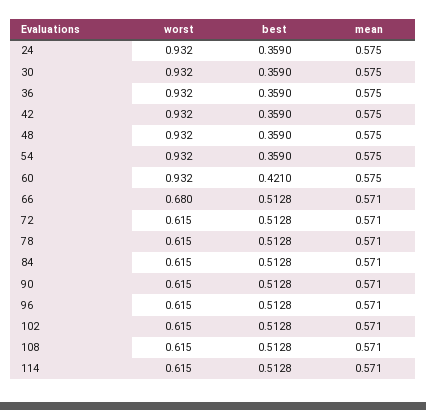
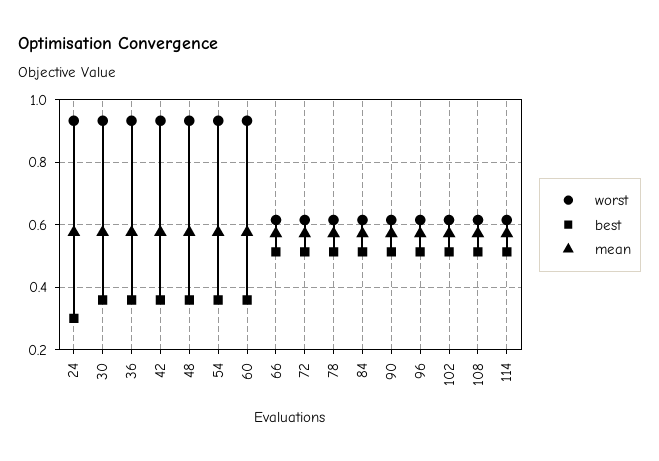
best, 24: 0.359 -> 0.3
best, 60: 0.421 -> 0.36
worst, 66: 0.68 -> 0.62

